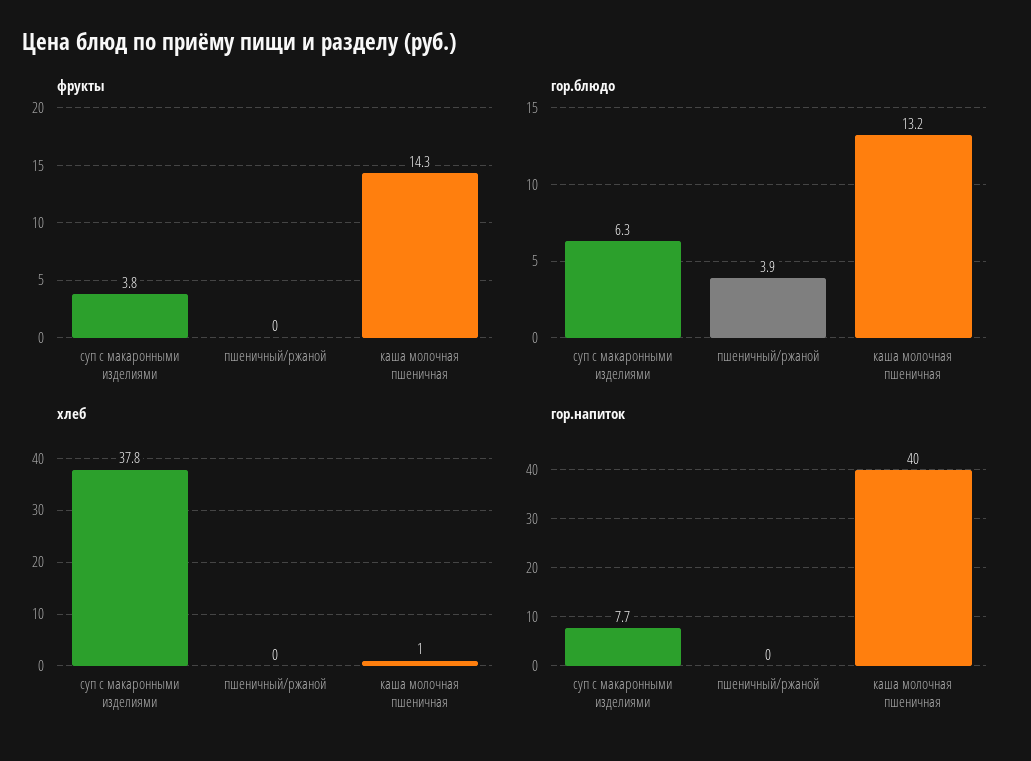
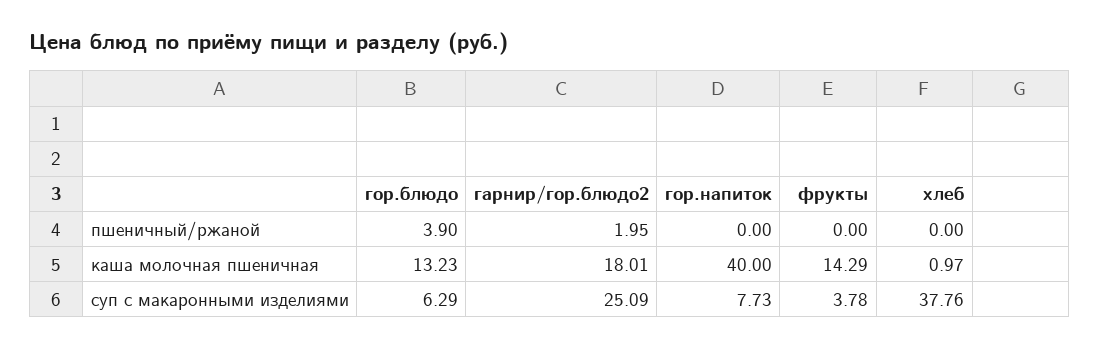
гарнир/гор.блюдо2, пшеничный/ржаной: none -> 1.95
гарнир/гор.блюдо2, каша молочная пшеничная: none -> 18.01
гарнир/гор.блюдо2, суп с макаронными изделиями: none -> 25.09

